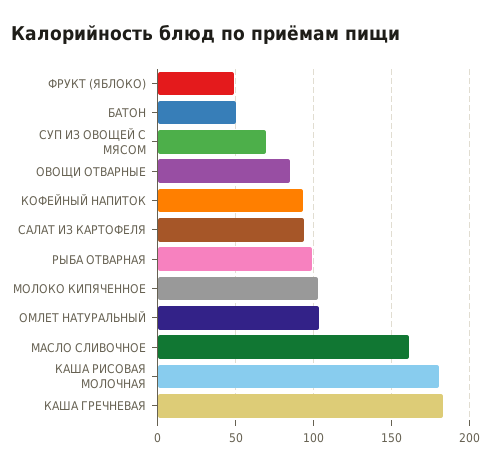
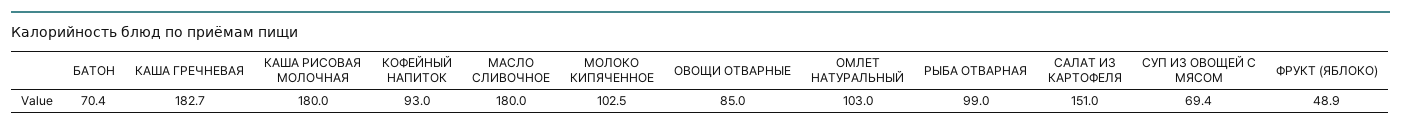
БАТОН: 50 -> 70.4
САЛАТ ИЗ КАРТОФЕЛЯ: 95 -> 151
МАСЛО СЛИВОЧНОЕ: 160 -> 180

